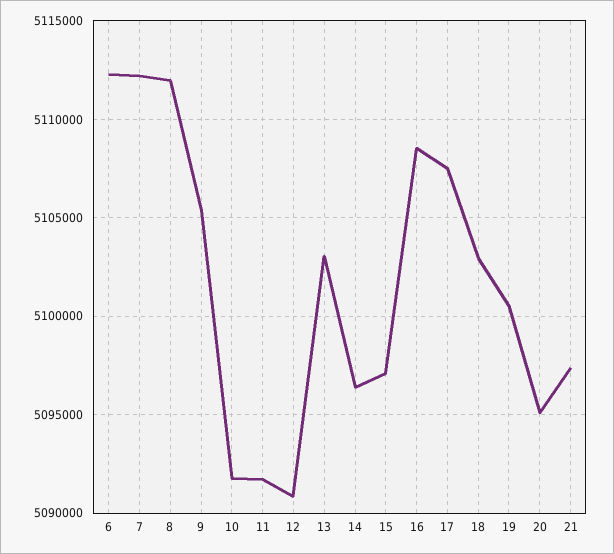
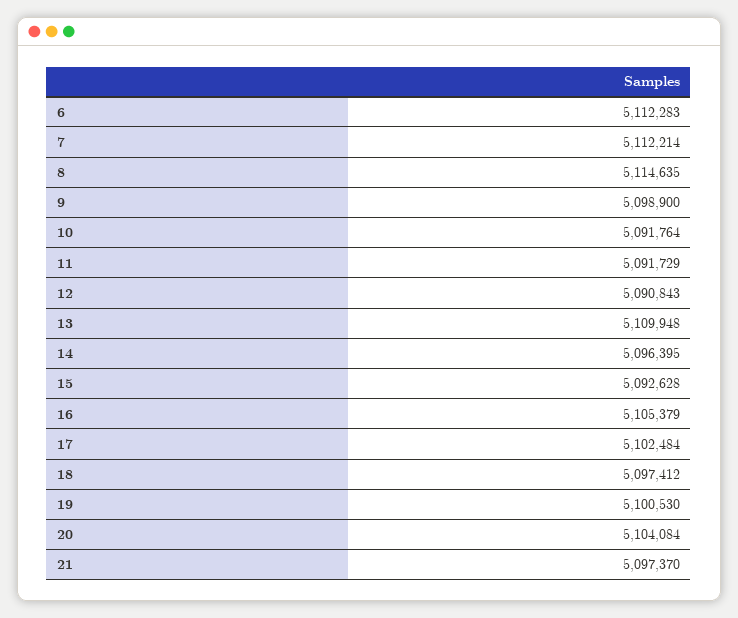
8: 5112000 -> 5114635
9: 5105500 -> 5098900
13: 5103000 -> 5109948
15: 5097000 -> 5092628
16: 5108500 -> 5105379
17: 5107500 -> 5102484
18: 5103000 -> 5097412
20: 5095000 -> 5104084

